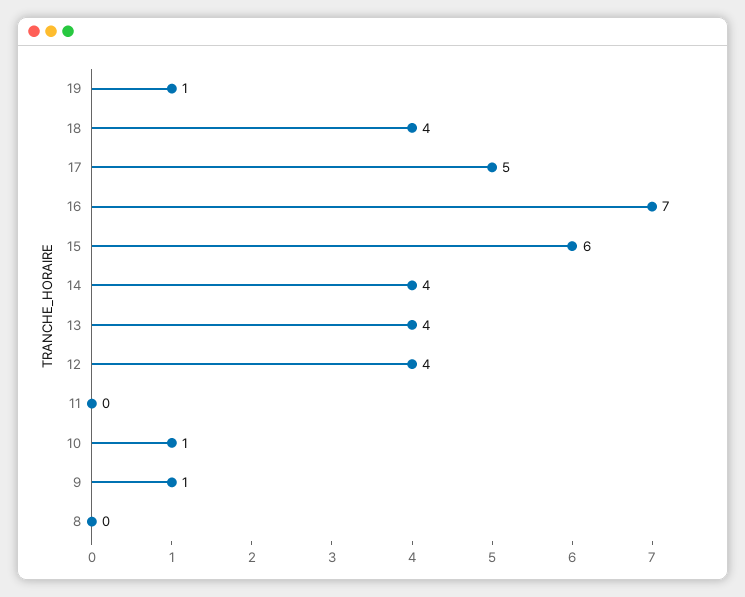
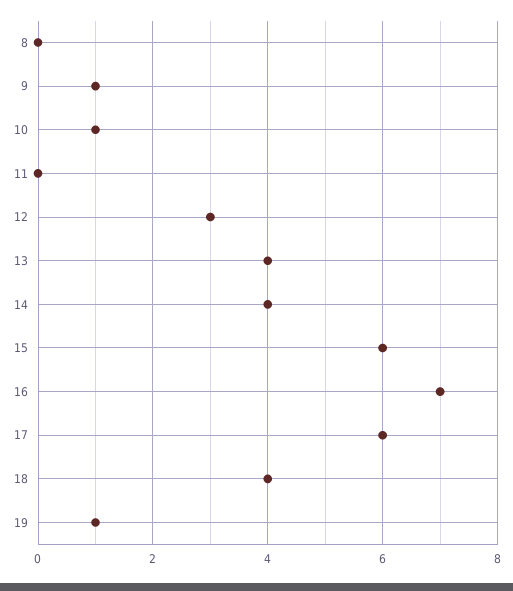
17: 5 -> 6
12: 4 -> 3

